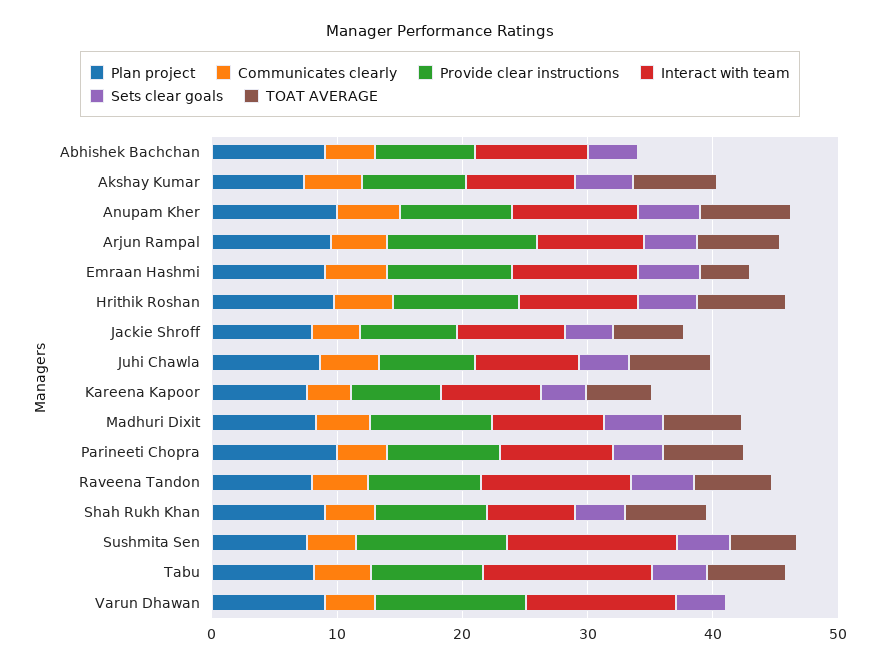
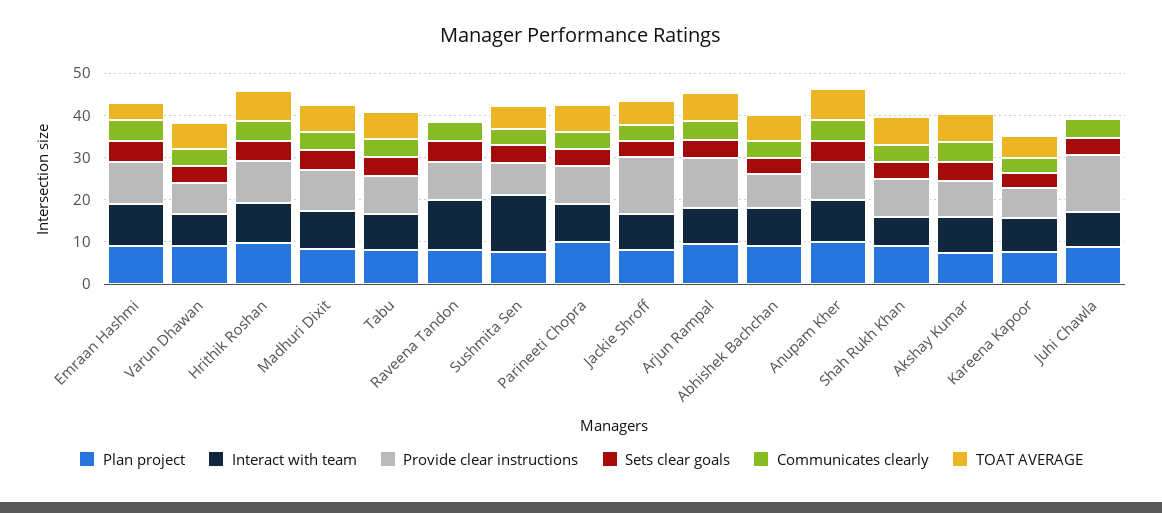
TOAT AVERAGE, Abhishek Bachchan: 0 -> 6
Provide clear instructions, Jackie Shroff: 8 -> 14
Provide clear instructions, Juhi Chawla: 8 -> 14
TOAT AVERAGE, Juhi Chawla: 6 -> 0
TOAT AVERAGE, Raveena Tandon: 6 -> 0
Provide clear instructions, Sushmita Sen: 12 -> 8
Interact with team, Tabu: 14 -> 8
Provide clear instructions, Varun Dhawan: 12 -> 8
Interact with team, Varun Dhawan: 12 -> 8
TOAT AVERAGE, Varun Dhawan: 0 -> 6

